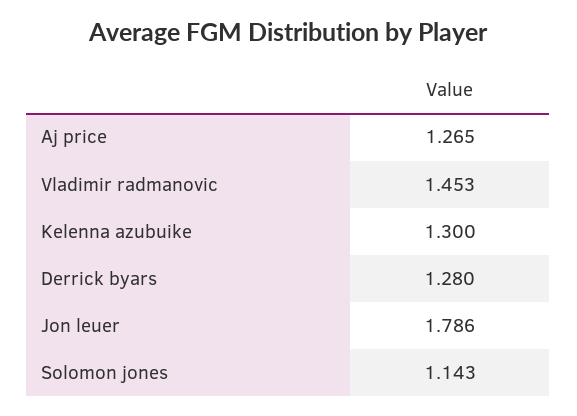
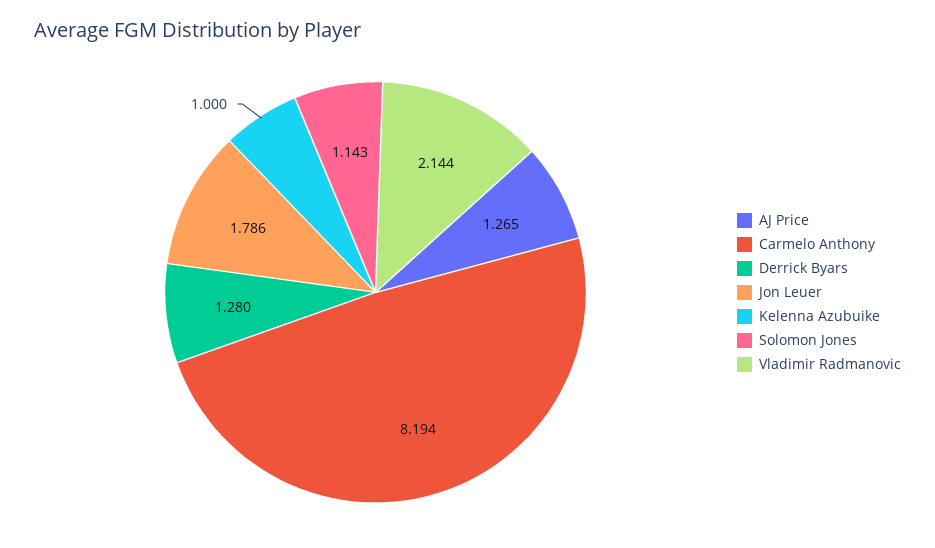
Vladimir radmanovic: 1.453 -> 2.144
Kelenna azubuike: 1.3 -> 1
Carmelo Anthony: none -> 8.194

